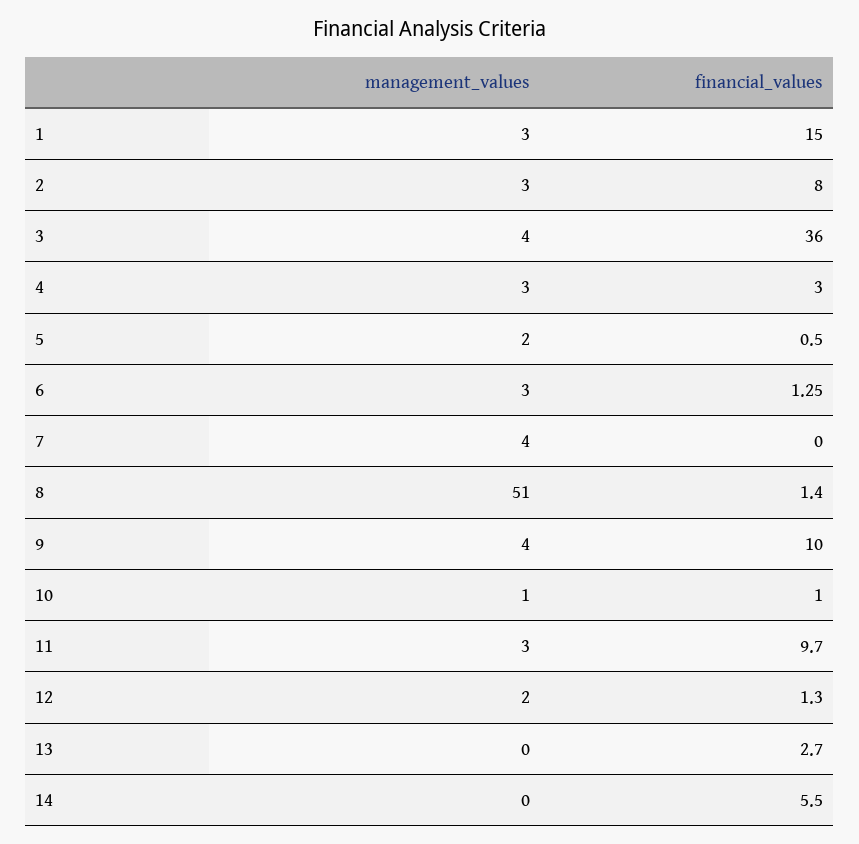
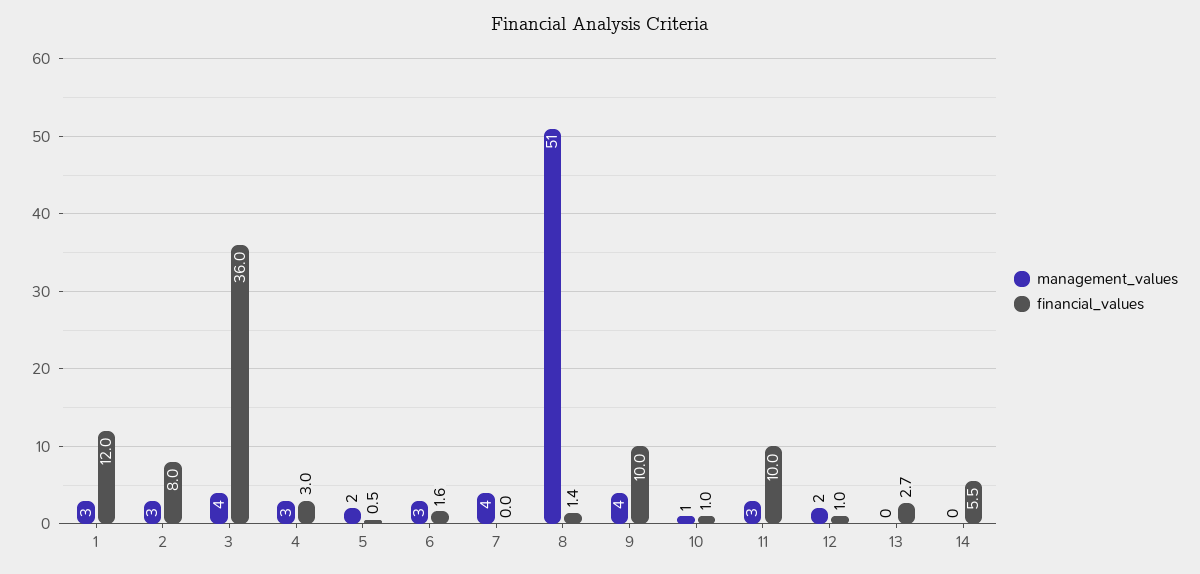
financial_values, 1: 15 -> 12
financial_values, 6: 1.25 -> 1.6
financial_values, 11: 9.7 -> 10
financial_values, 12: 1.3 -> 1

